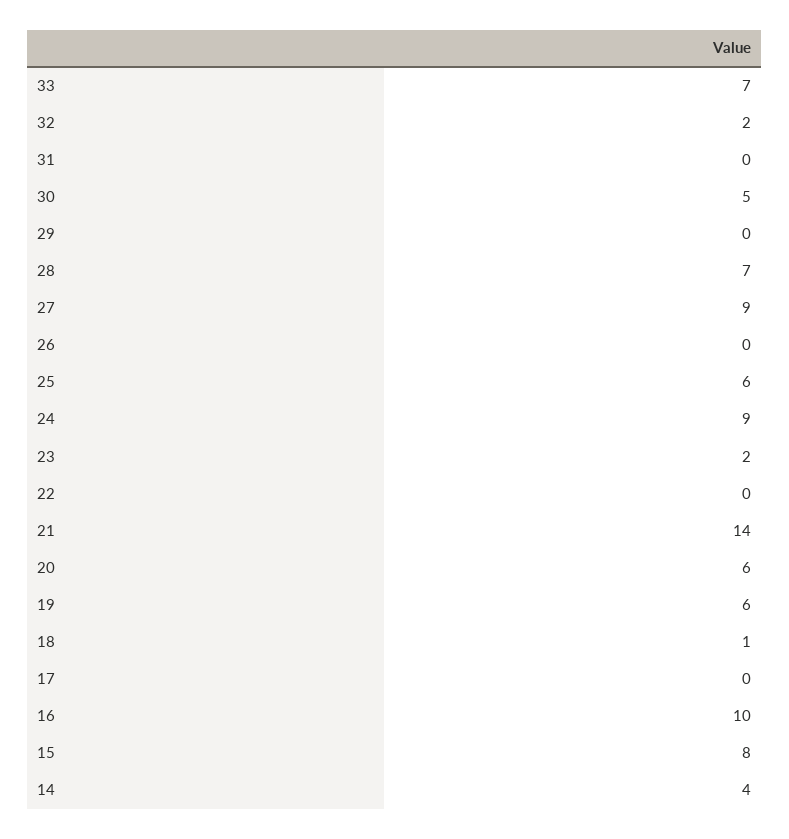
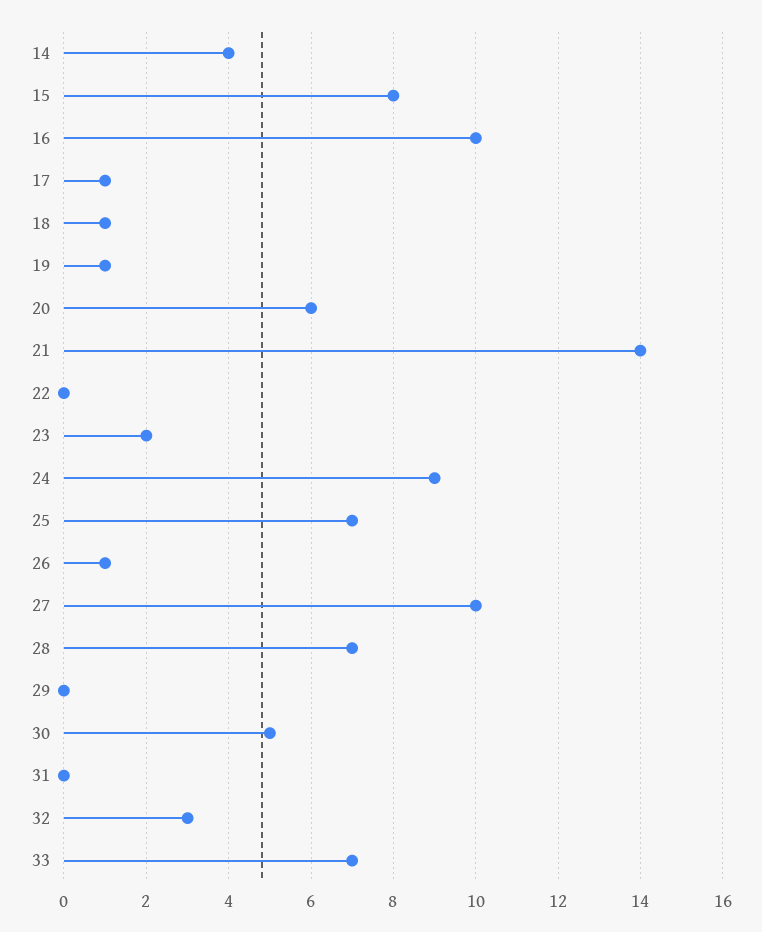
32: 2 -> 3
27: 9 -> 10
26: 0 -> 1
25: 6 -> 7
19: 6 -> 1
17: 0 -> 1

